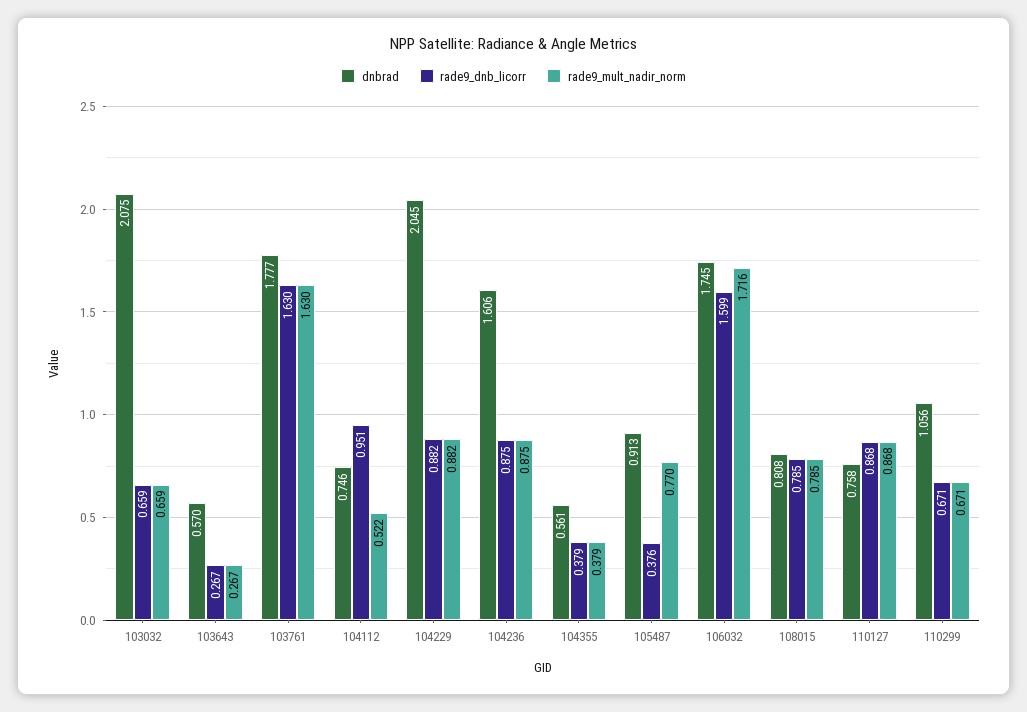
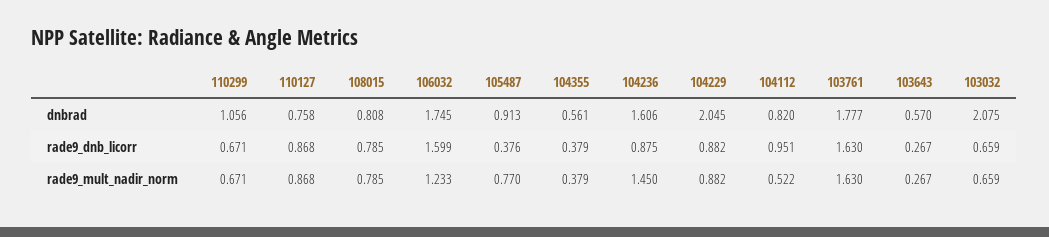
dnbrad, 104112: 0.746 -> 0.82
rade9_mult_nadir_norm, 104236: 0.875 -> 1.45
rade9_mult_nadir_norm, 106032: 1.716 -> 1.233

